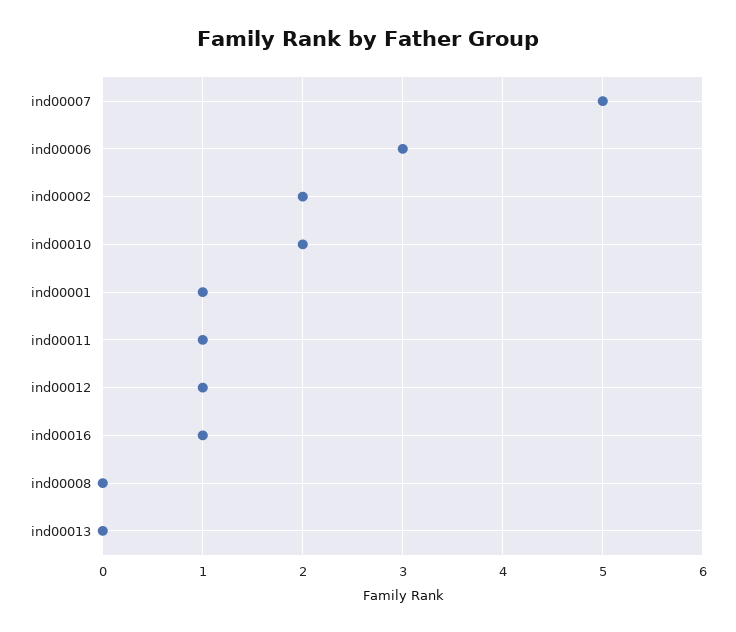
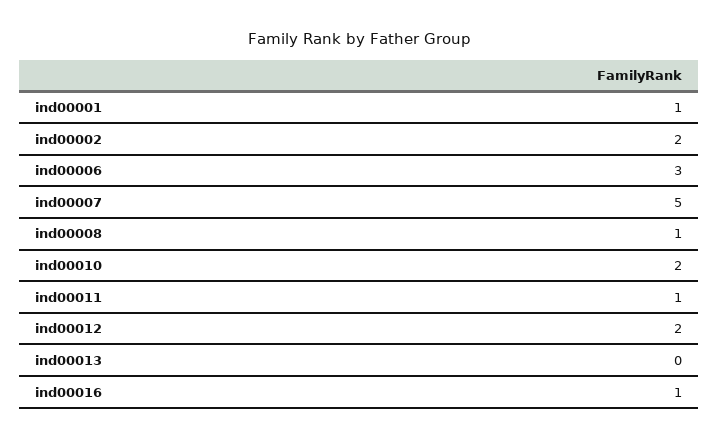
ind00012: 1 -> 2
ind00008: 0 -> 1

